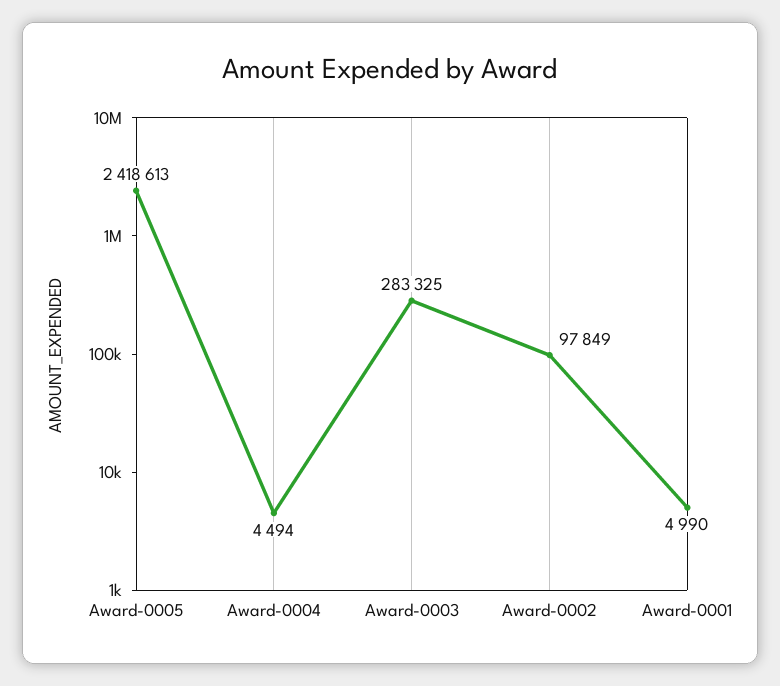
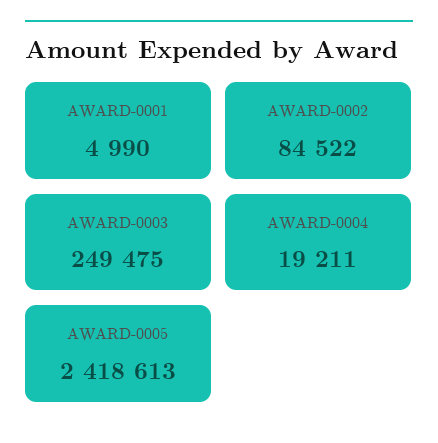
Award-0004: 4494 -> 19211
Award-0003: 283325 -> 249475
Award-0002: 97849 -> 84522

